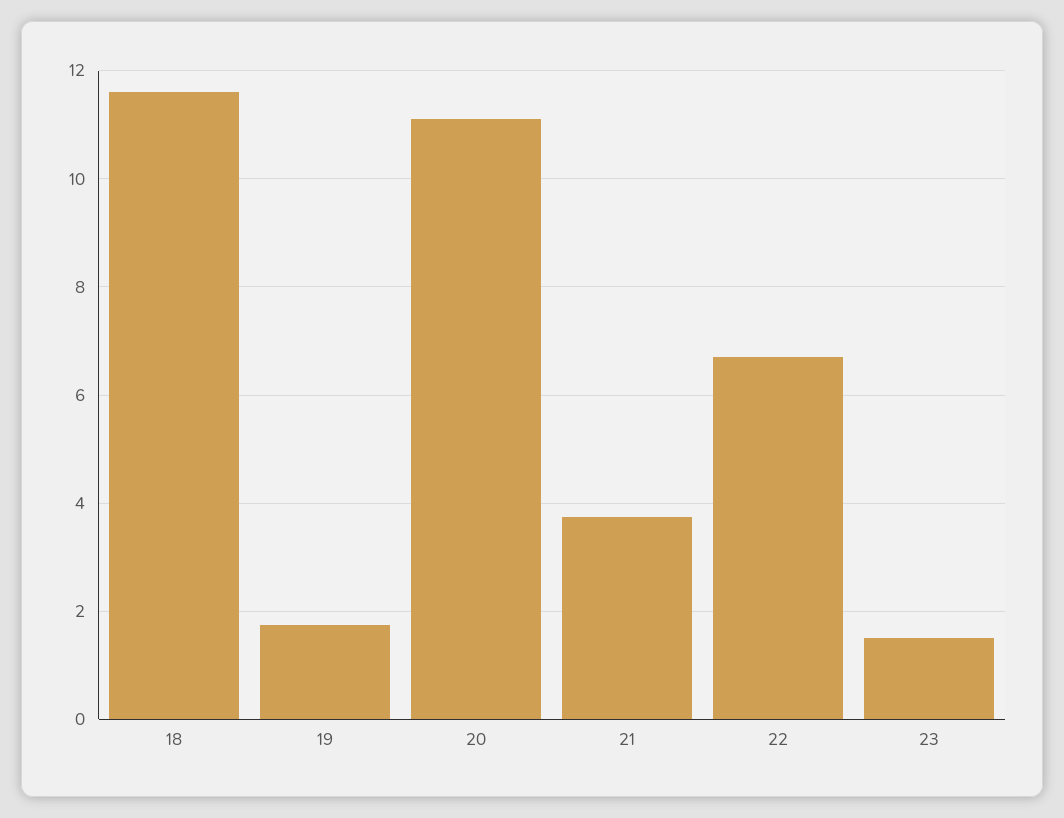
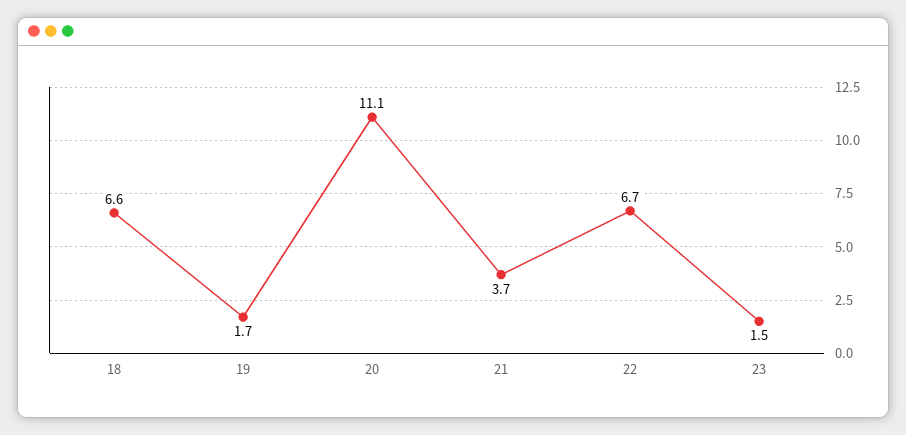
18: 11.6 -> 6.6

